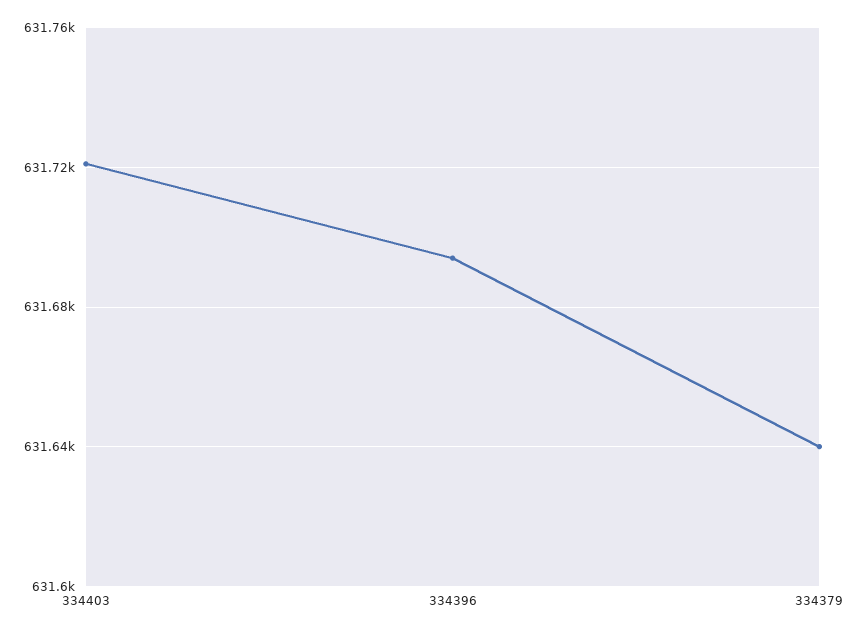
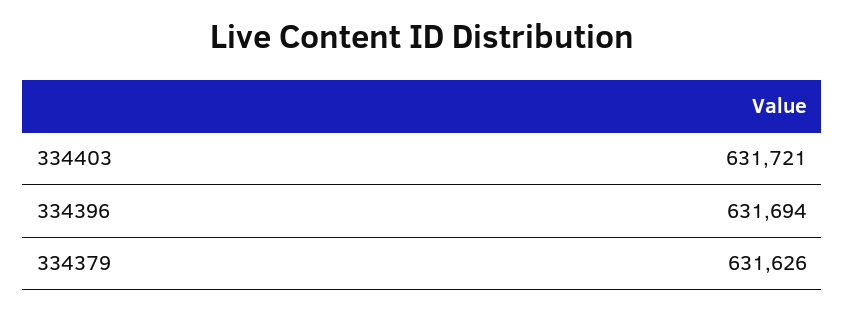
334379: 631640 -> 631626

